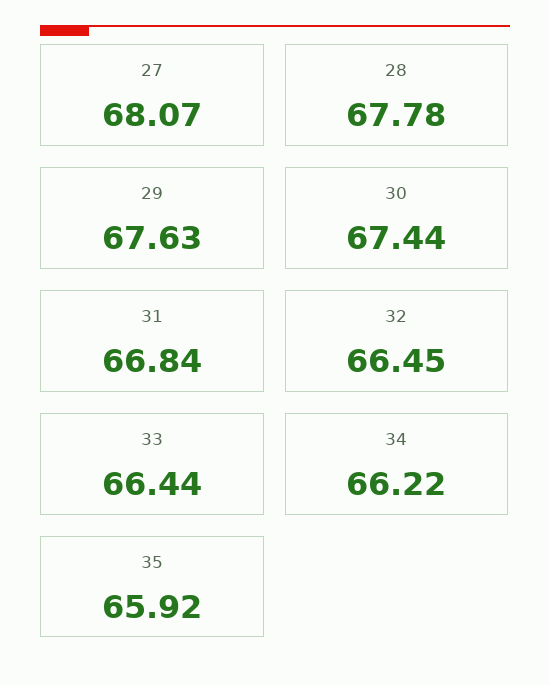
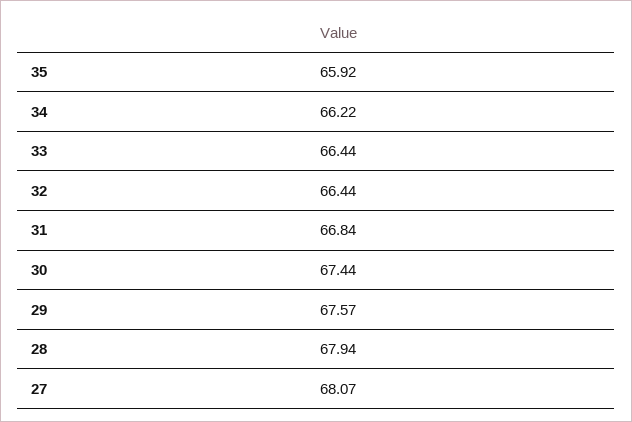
28: 67.78 -> 67.94
29: 67.63 -> 67.57
32: 66.45 -> 66.44

